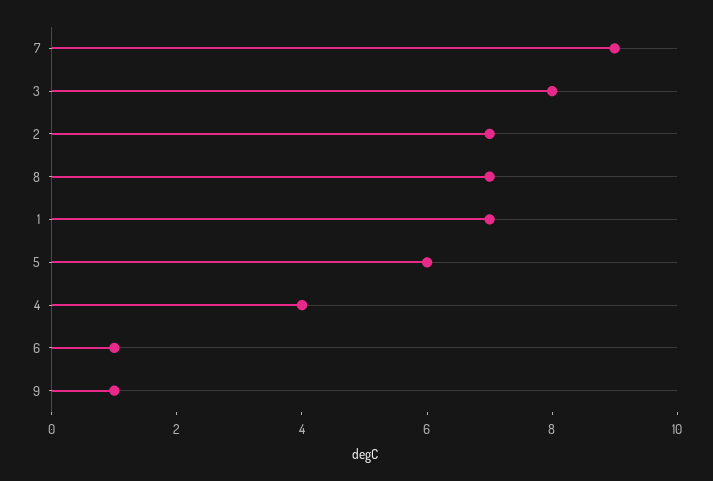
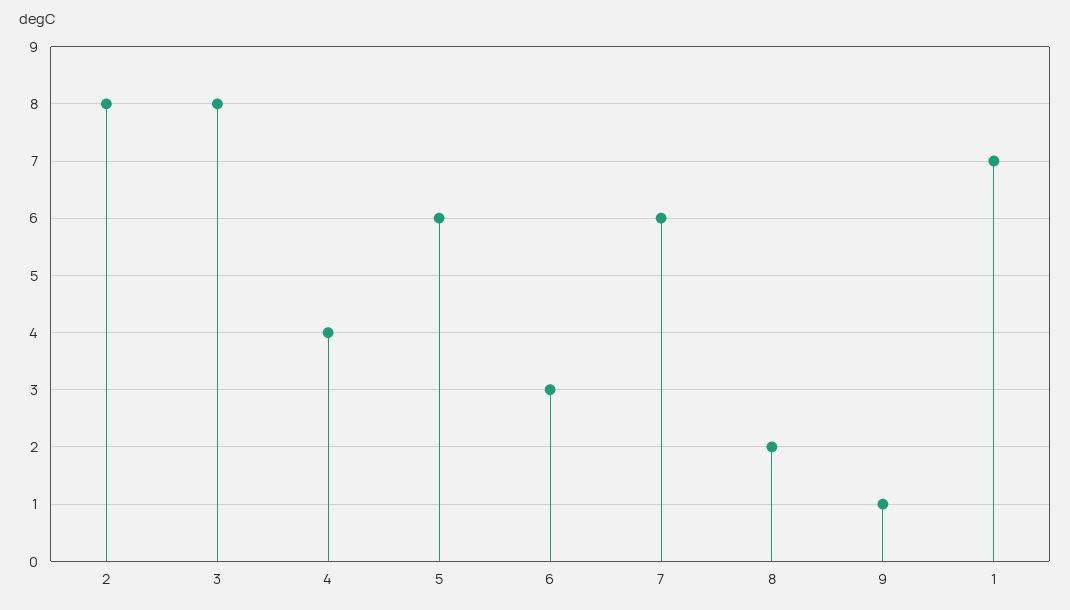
7: 9 -> 6
2: 7 -> 8
8: 7 -> 2
6: 1 -> 3

